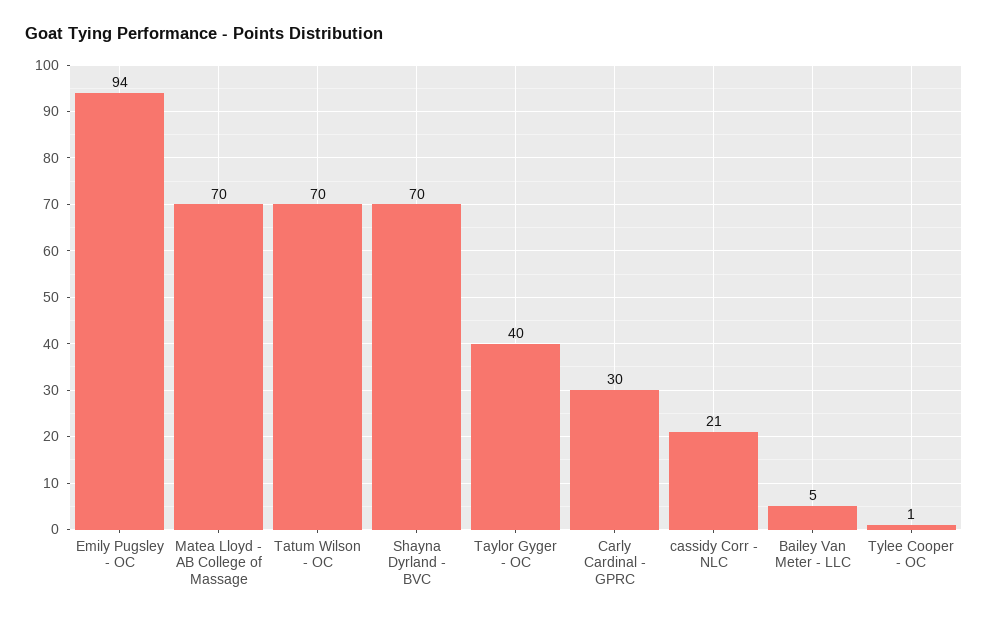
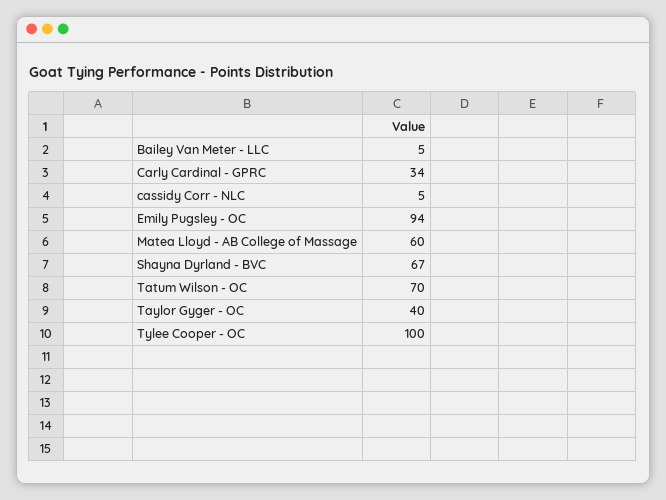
Matea Lloyd - AB College of Massage: 70 -> 60
Shayna Dyrland - BVC: 70 -> 67
Carly Cardinal - GPRC: 30 -> 34
cassidy Corr - NLC: 21 -> 5
Tylee Cooper - OC: 1 -> 100

